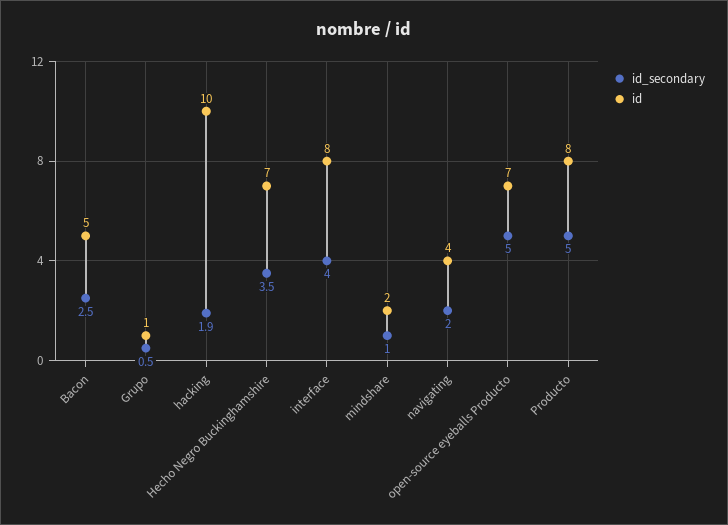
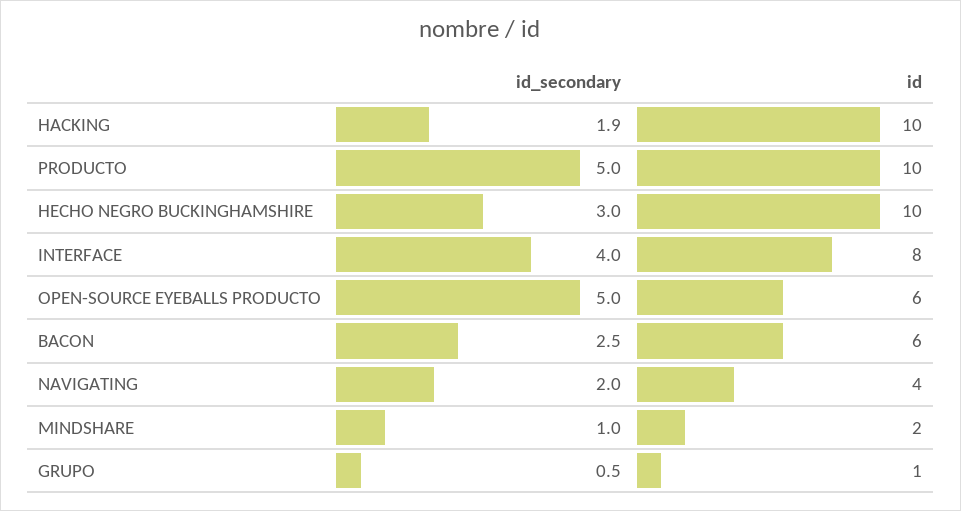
id, Bacon: 5 -> 6
id_secondary, Hecho Negro Buckinghamshire: 3.5 -> 3
id, Hecho Negro Buckinghamshire: 7 -> 10
id, open-source eyeballs Producto: 7 -> 6
id, Producto: 8 -> 10

